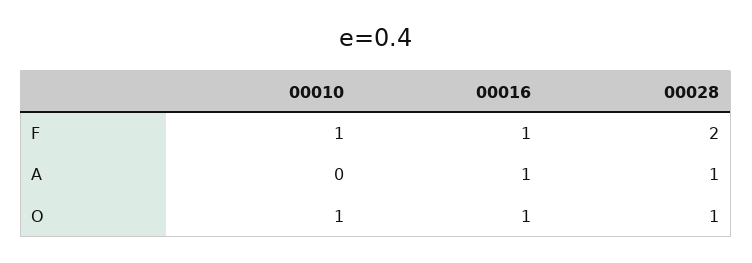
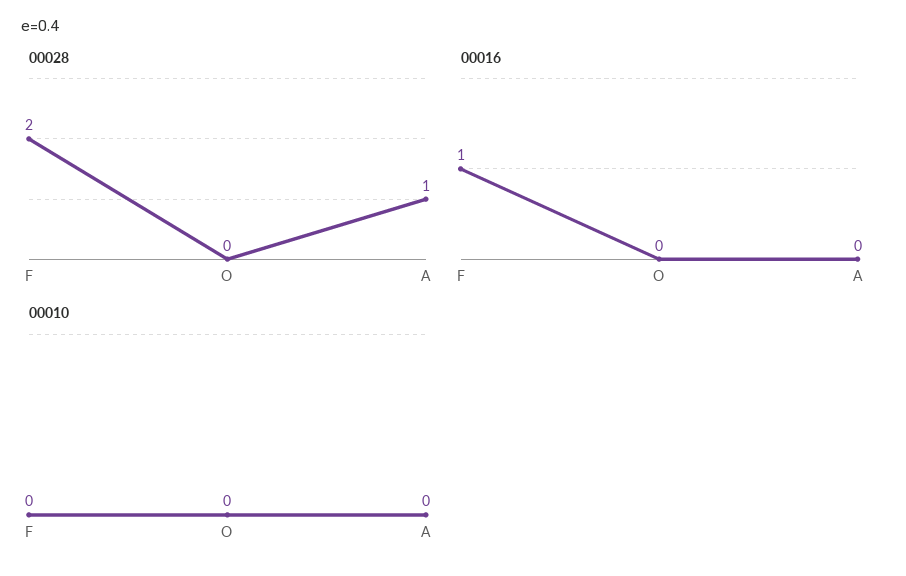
00010, F: 1 -> 0
00016, A: 1 -> 0
00010, O: 1 -> 0
00016, O: 1 -> 0
00028, O: 1 -> 0

